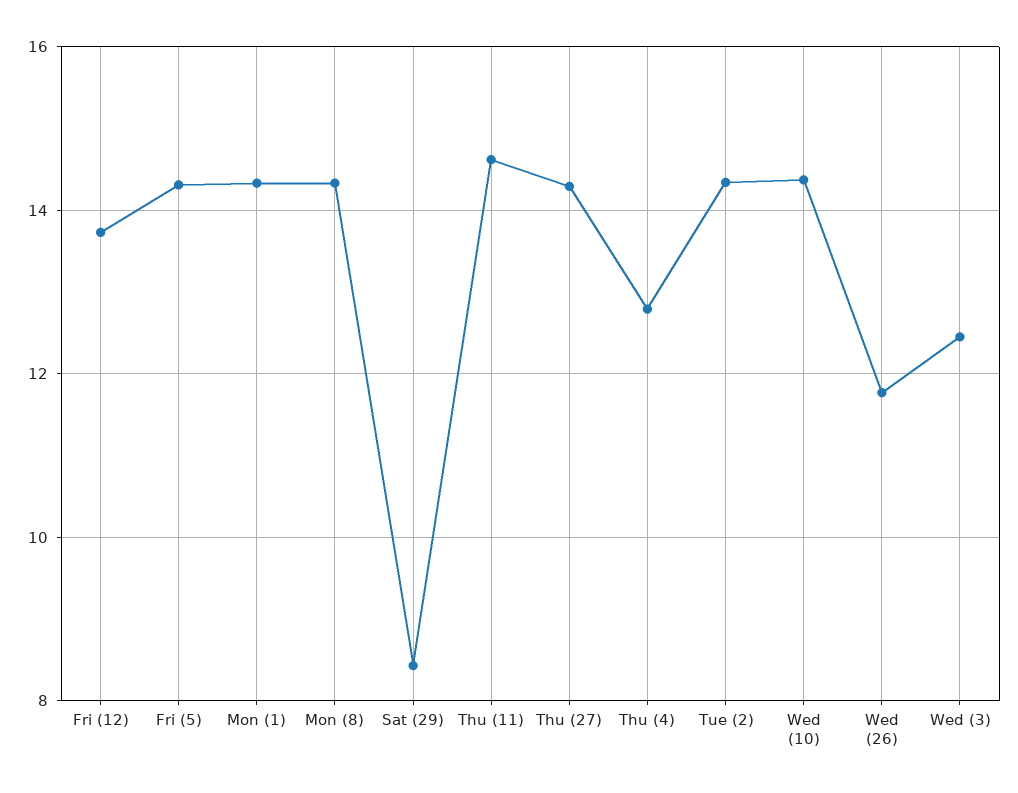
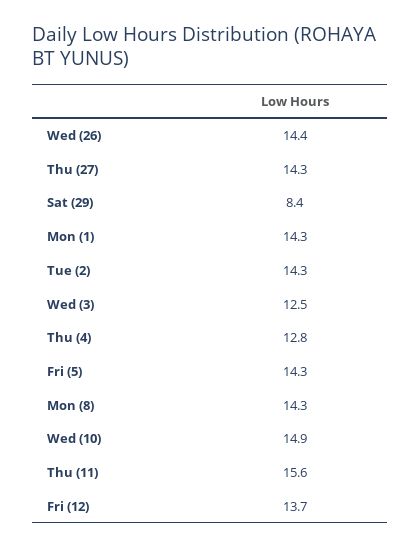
Thu (11): 14.6 -> 15.6
Wed (10): 14.4 -> 14.9
Wed (26): 11.8 -> 14.4

